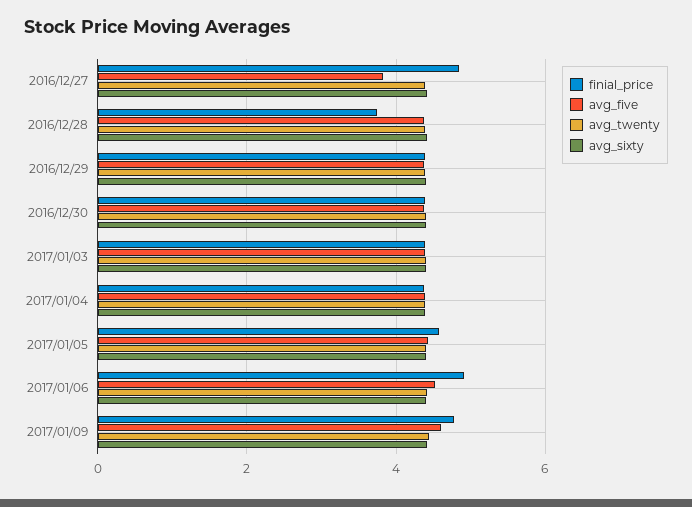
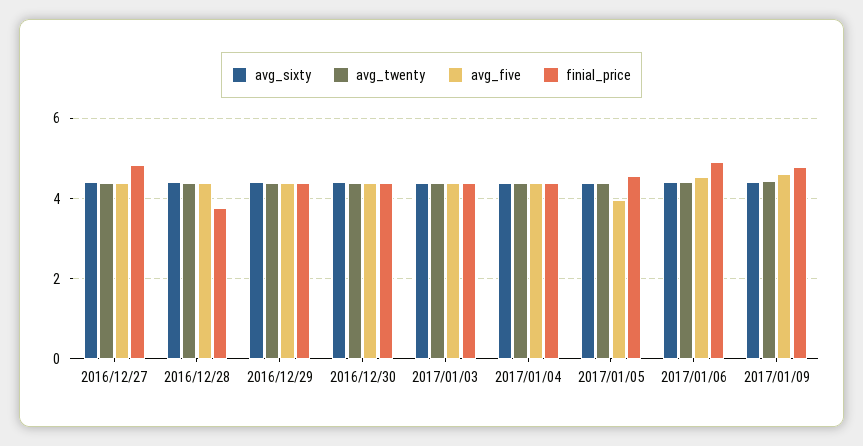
avg_five, 2016/12/27: 3.8 -> 4.4
avg_five, 2017/01/05: 4.4 -> 4

